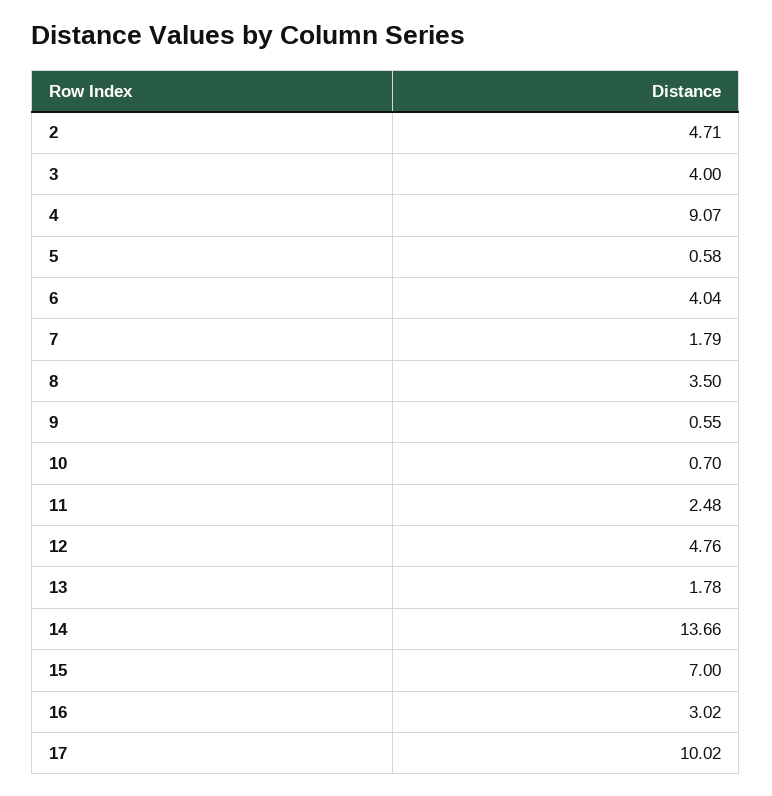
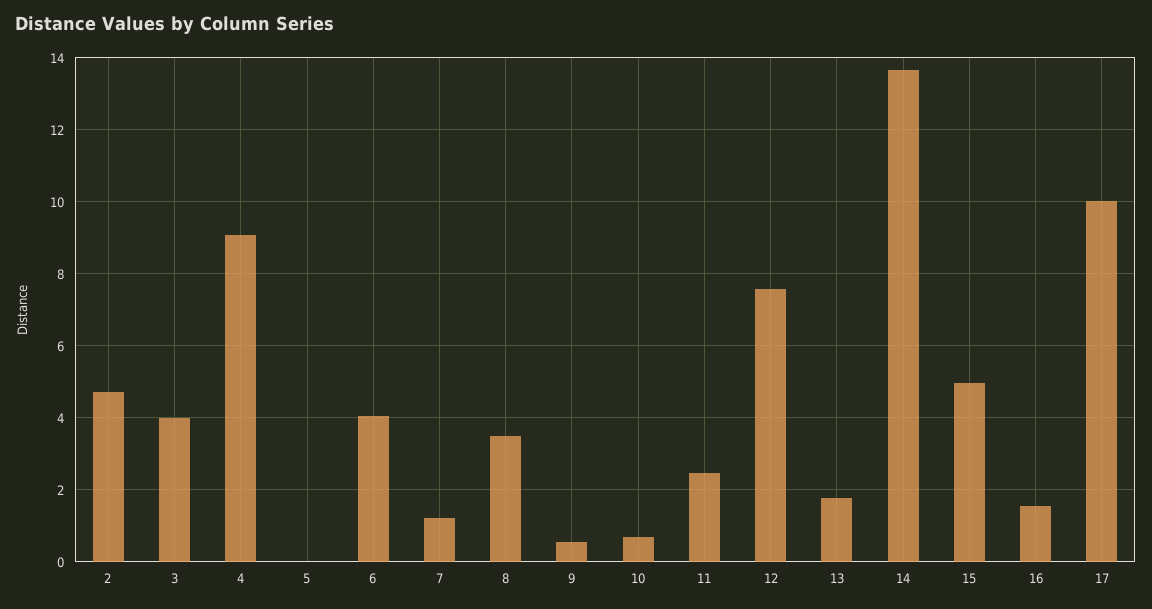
5: 0.58 -> 0
7: 1.79 -> 1.2
12: 4.76 -> 7.6
15: 7 -> 5
16: 3.02 -> 1.6

